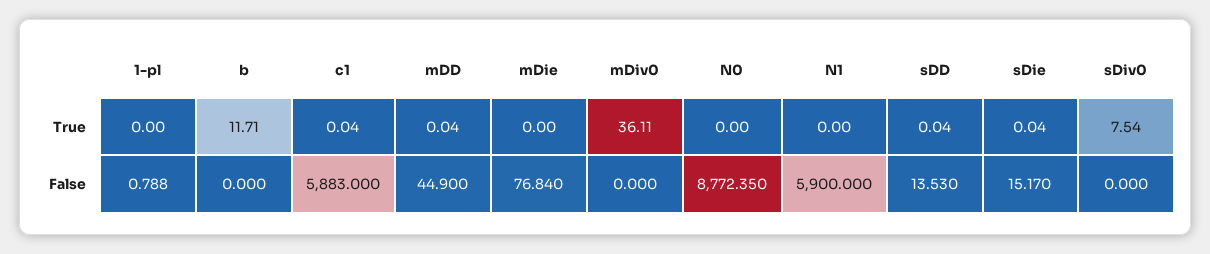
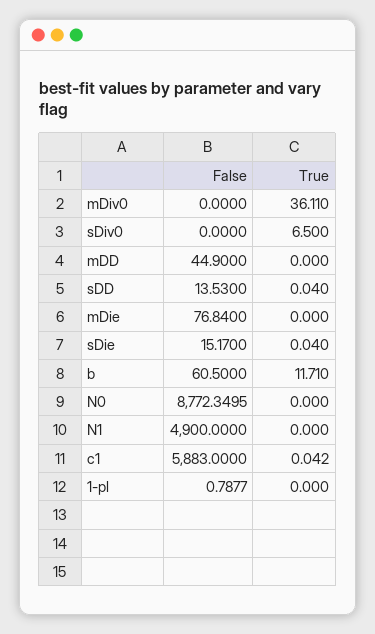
mDD, True: 0.04 -> 0
sDiv0, True: 7.54 -> 6.5
b, False: 0 -> 60.5
N1, False: 5900 -> 4900

